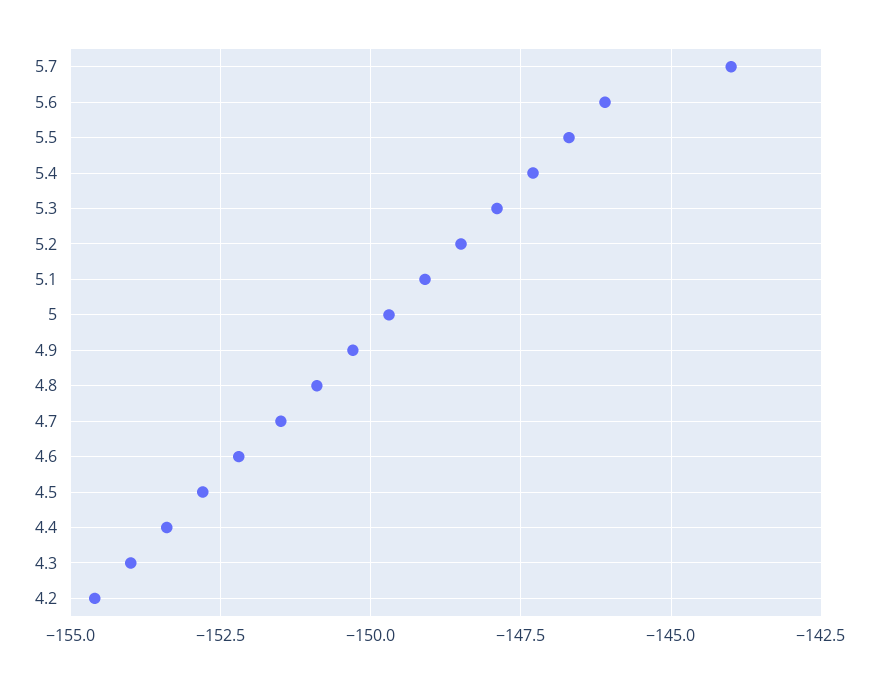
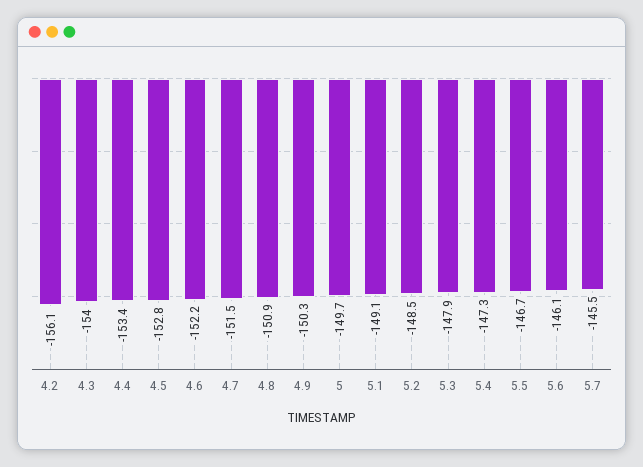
5.7: -144 -> -145.5
4.2: -154.5 -> -156.1

